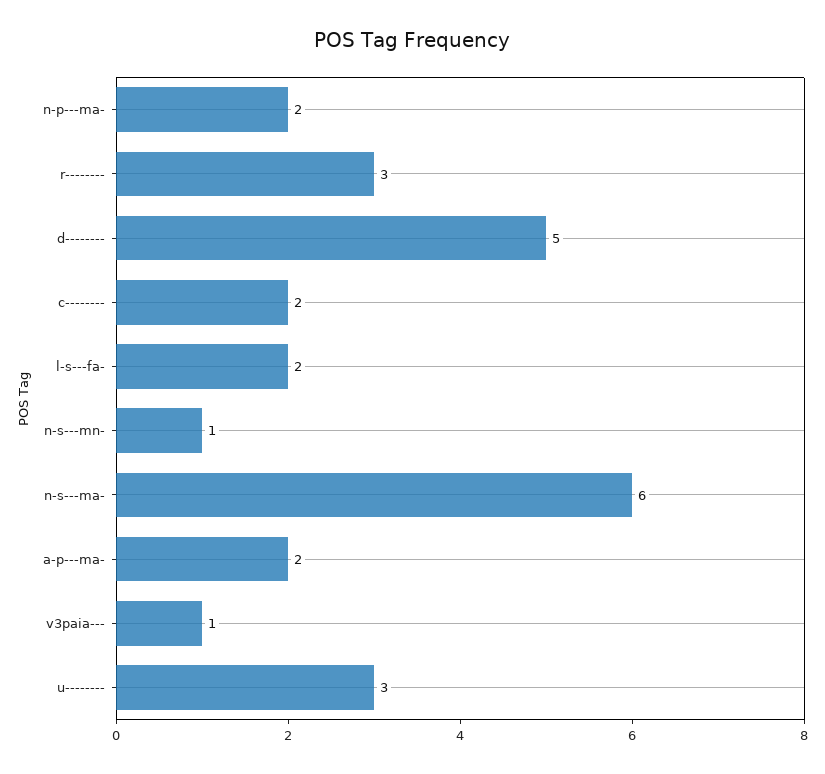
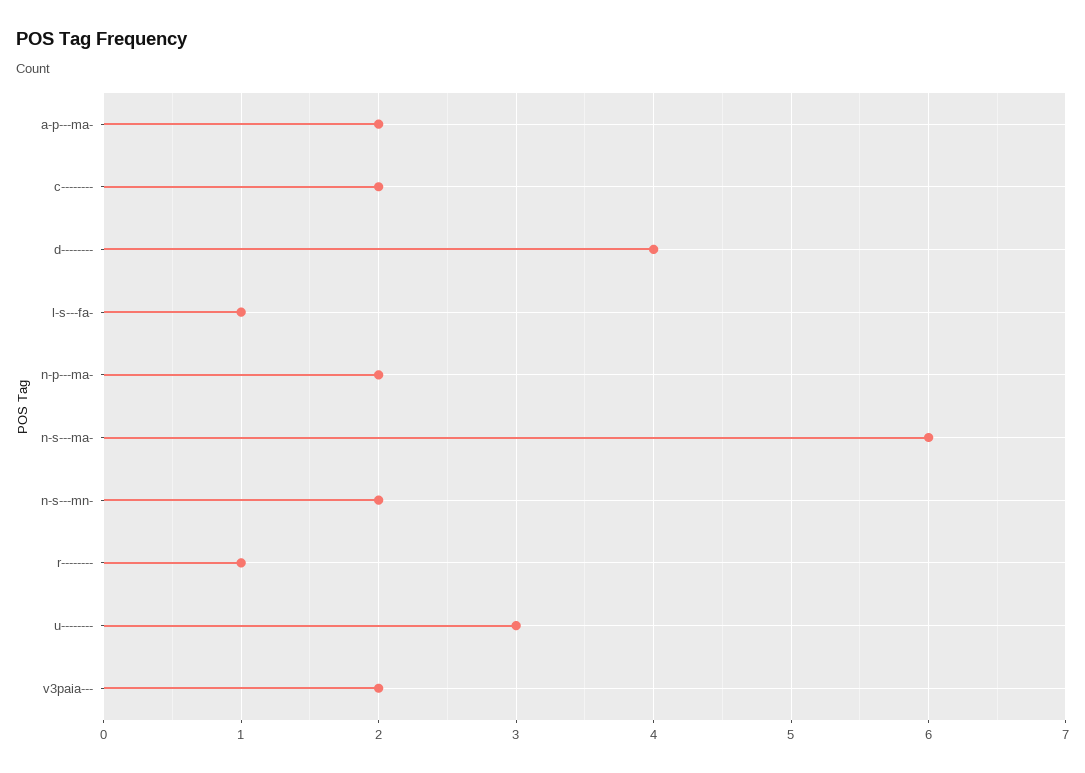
r--------: 3 -> 1
d--------: 5 -> 4
l-s---fa-: 2 -> 1
n-s---mn-: 1 -> 2
v3paia---: 1 -> 2

